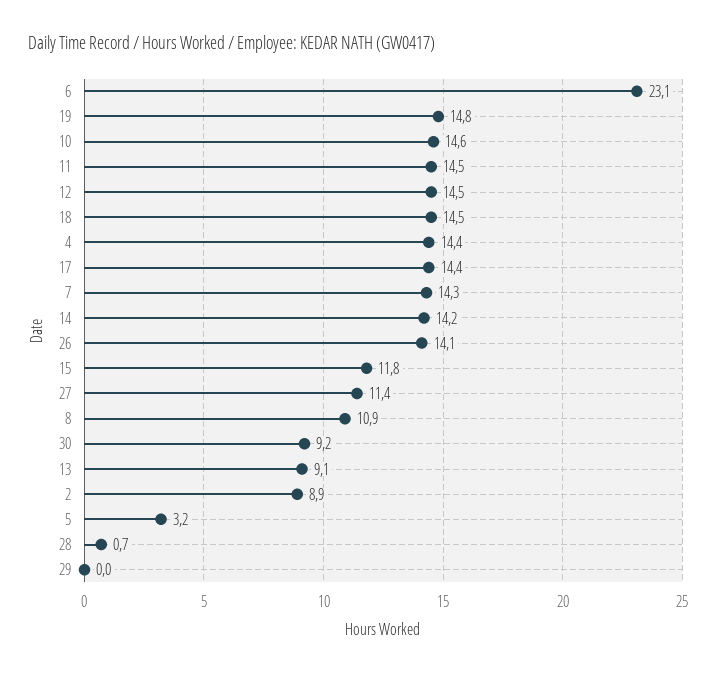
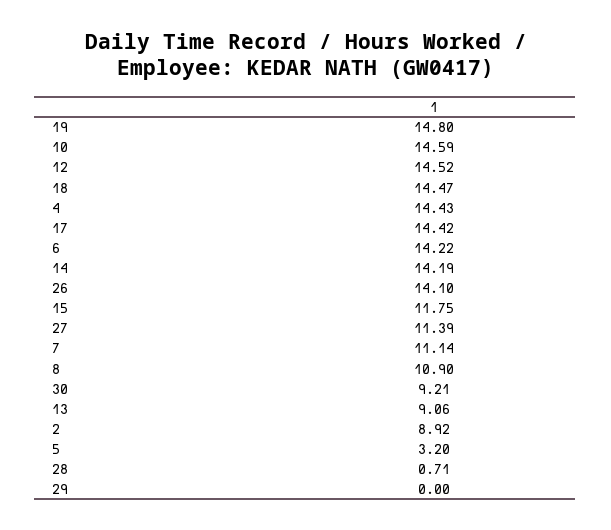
6: 23.1 -> 14.22
11: 14.5 -> none
7: 14.3 -> 11.14

